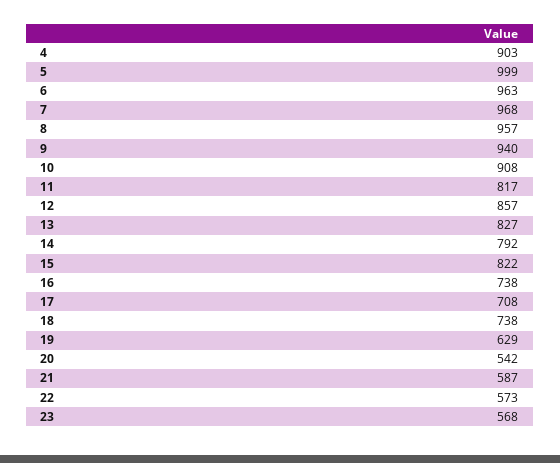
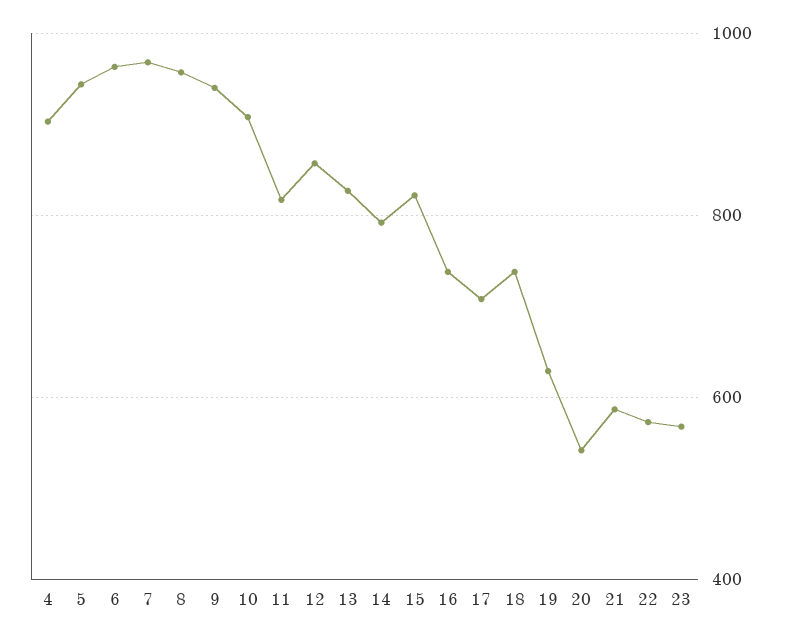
5: 999 -> 940

